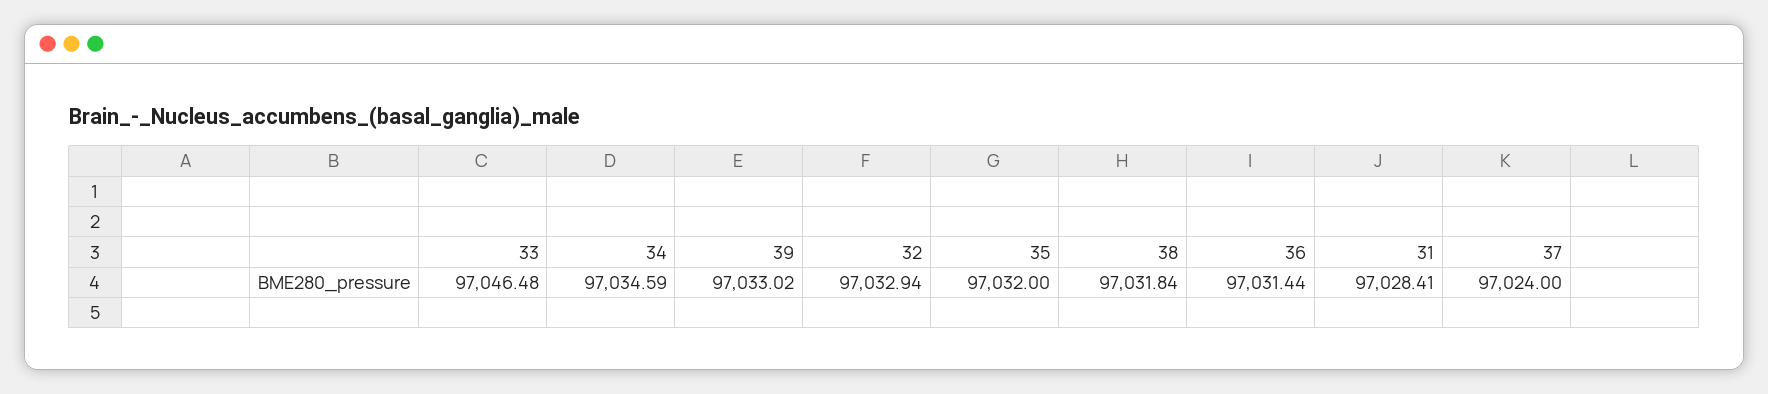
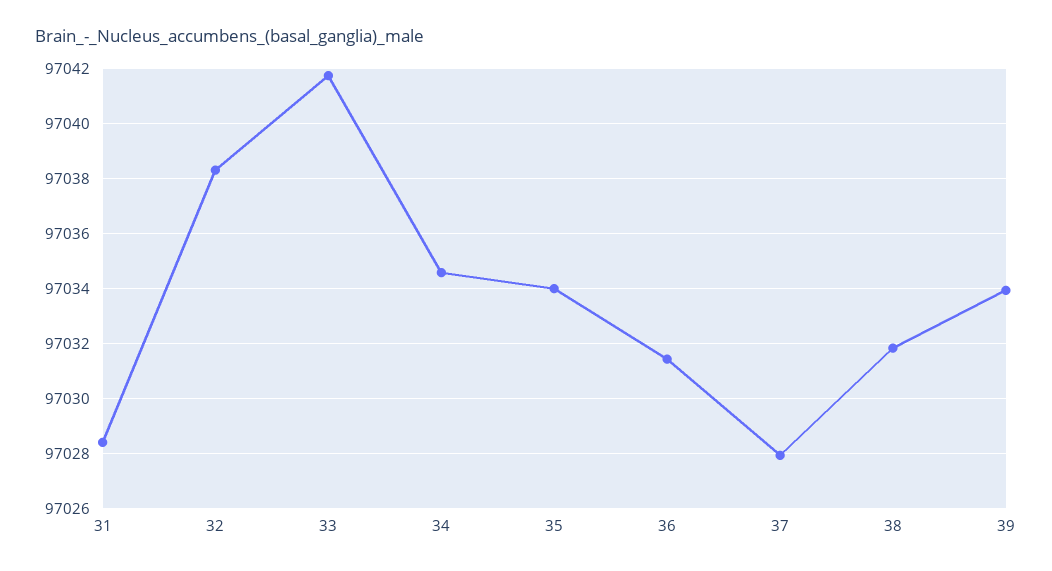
33: 97046.48 -> 97041.75
39: 97033.02 -> 97034
32: 97032.94 -> 97038.25
35: 97032 -> 97034
37: 97024 -> 97028

